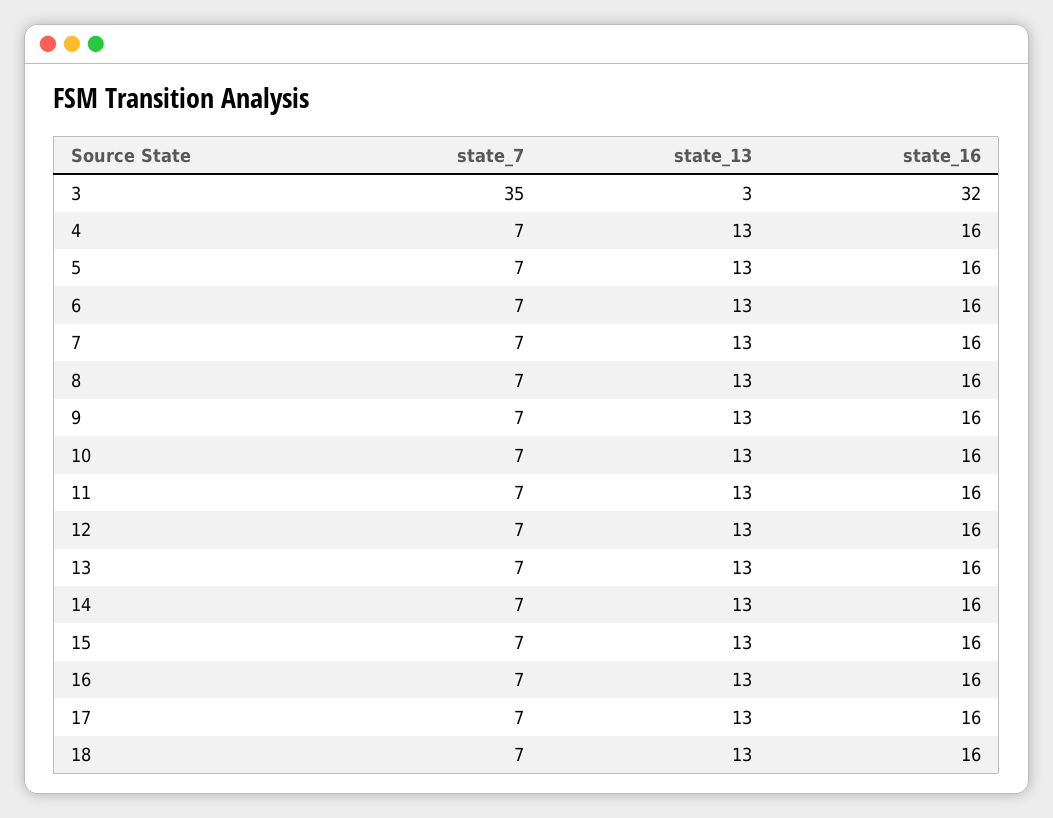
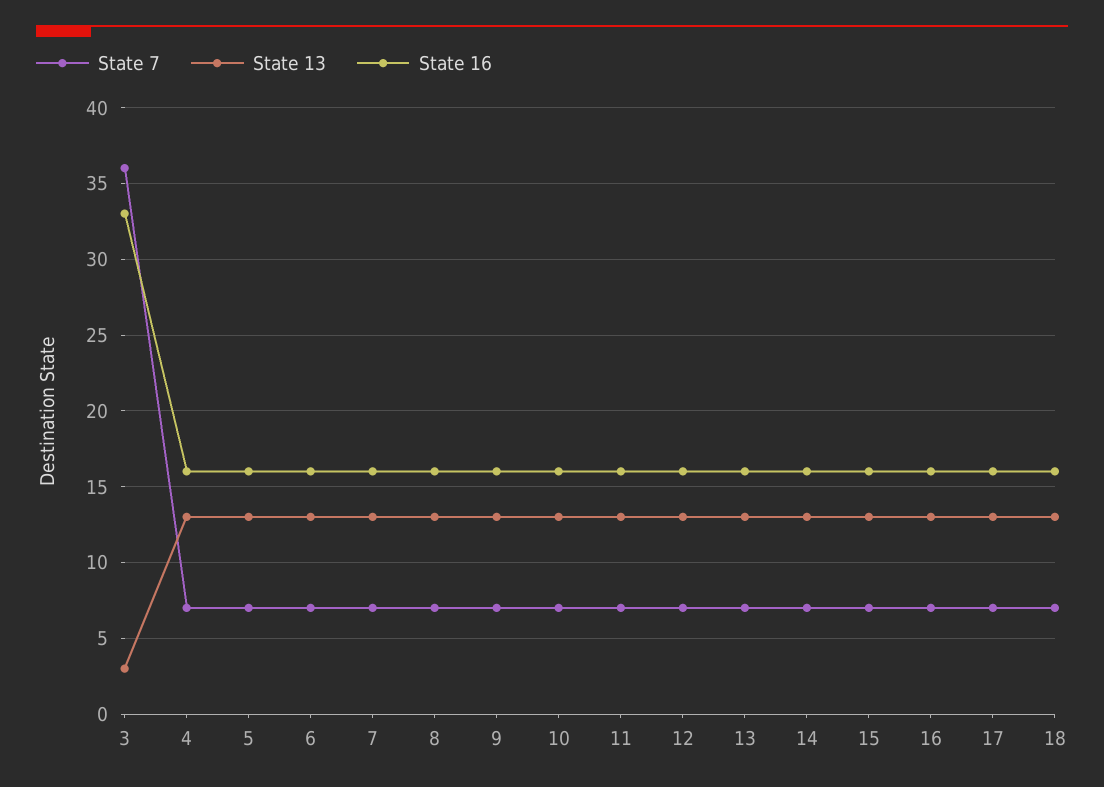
state_7, 3: 35 -> 36
state_16, 3: 32 -> 33

